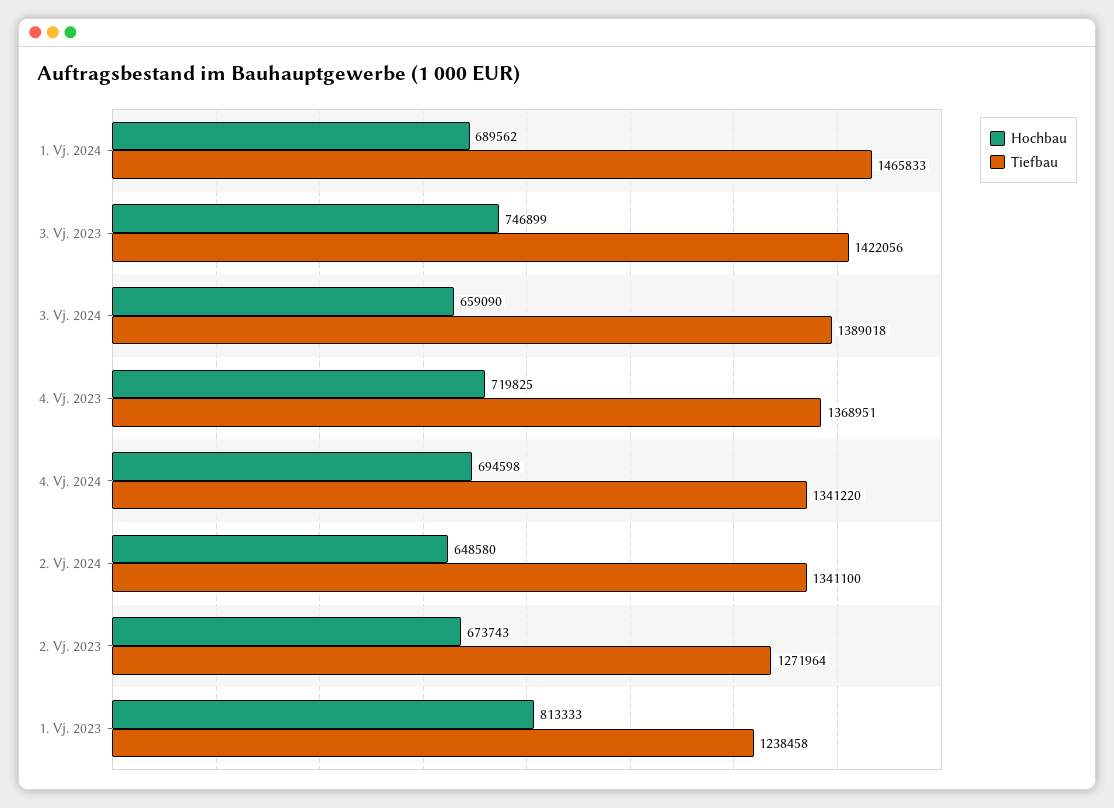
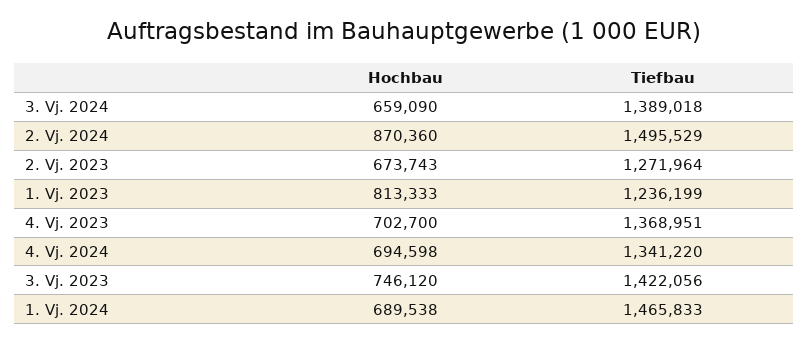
Hochbau, 1. Vj. 2024: 689562 -> 689538
Hochbau, 3. Vj. 2023: 746899 -> 746120
Hochbau, 4. Vj. 2023: 719825 -> 702700
Hochbau, 2. Vj. 2024: 648580 -> 870360
Tiefbau, 2. Vj. 2024: 1341100 -> 1495529
Tiefbau, 1. Vj. 2023: 1238458 -> 1236199

